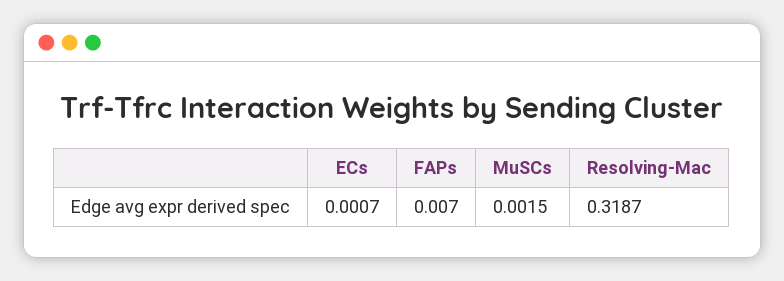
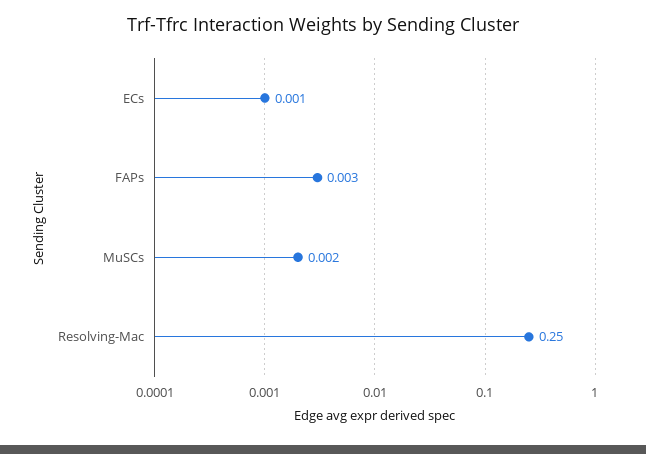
FAPs: 0.007 -> 0.003
Resolving-Mac: 0.3187 -> 0.25

